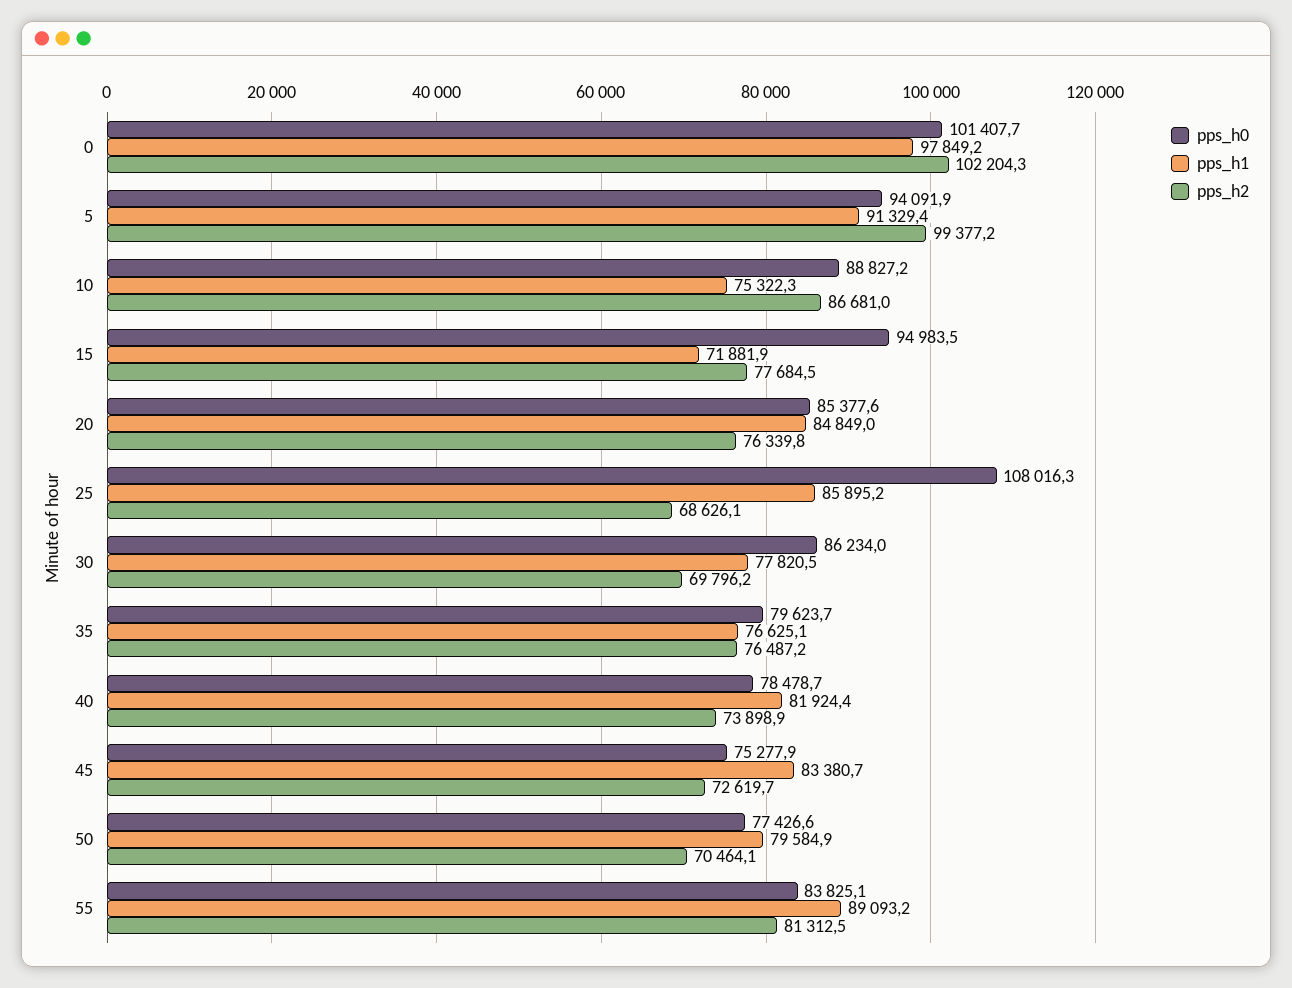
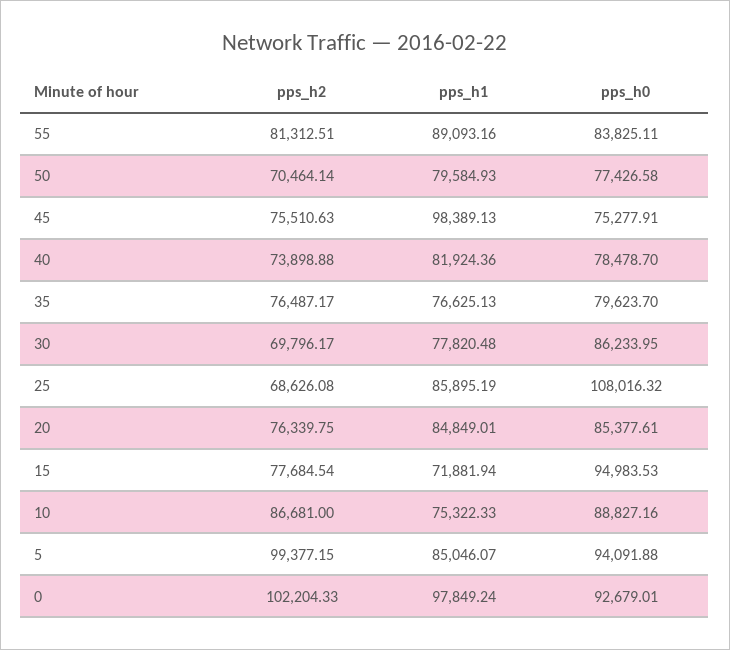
pps_h0, 0: 101407.7 -> 92679.01
pps_h1, 5: 91329.4 -> 85046.07
pps_h1, 45: 83380.7 -> 98389.13
pps_h2, 45: 72619.7 -> 75510.63

